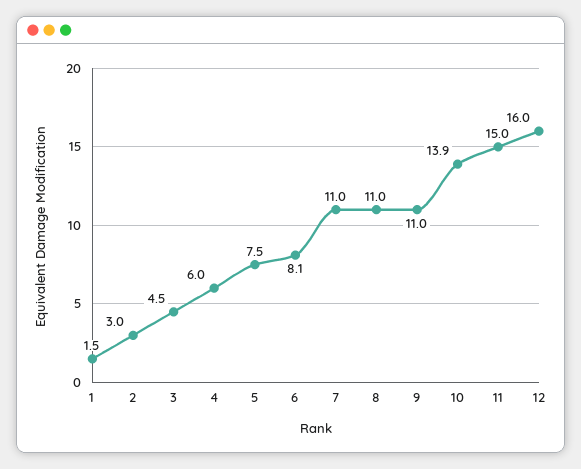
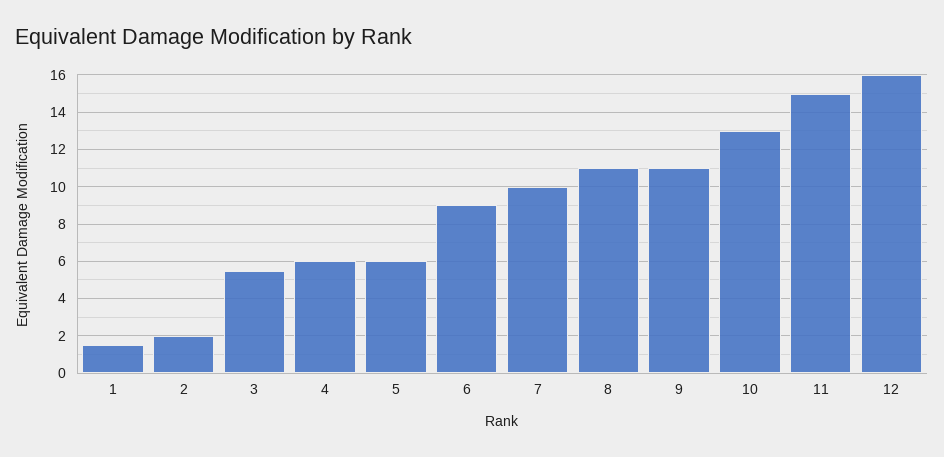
2: 3 -> 2
3: 4.5 -> 5.5
5: 7.5 -> 6
6: 8.1 -> 9
7: 11 -> 10
10: 13.9 -> 13

